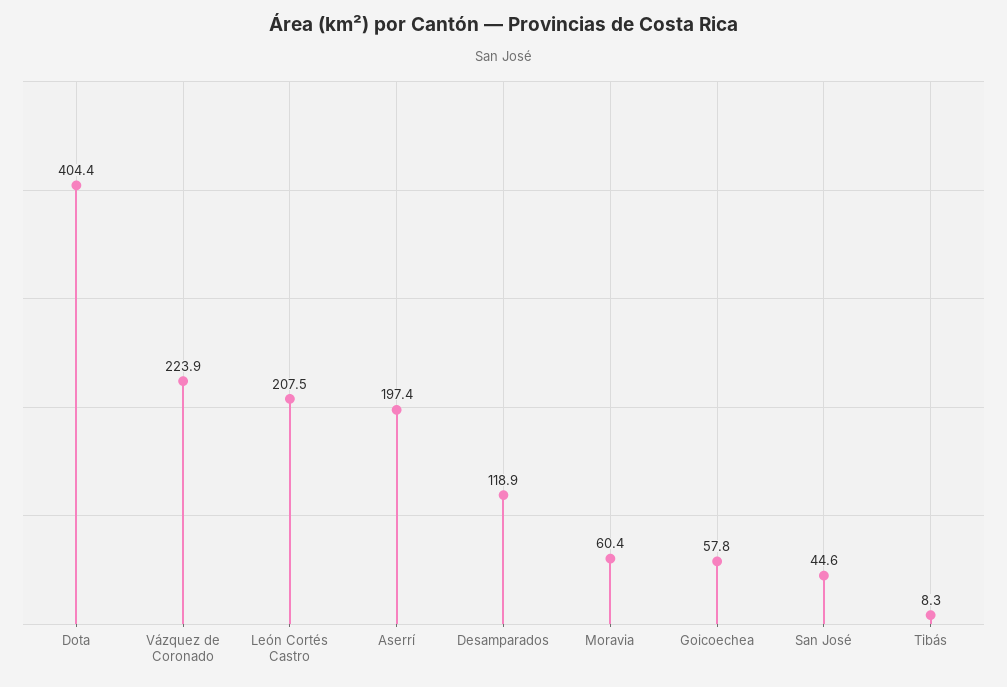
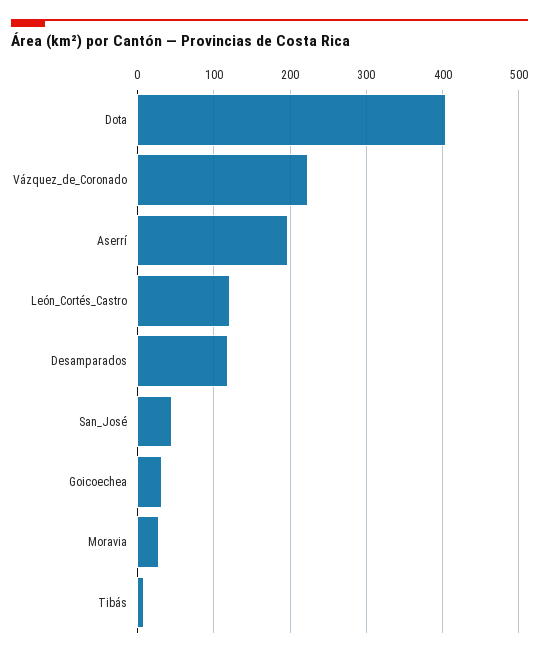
León Cortés Castro: 207.5 -> 120
Moravia: 60.4 -> 30
Goicoechea: 57.8 -> 30

